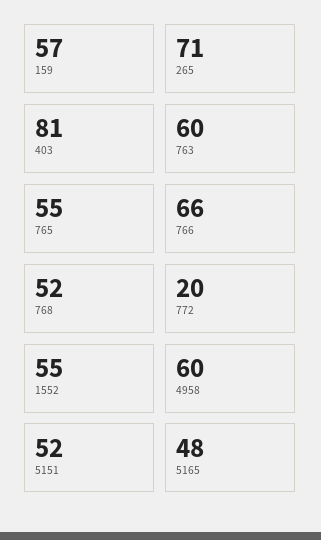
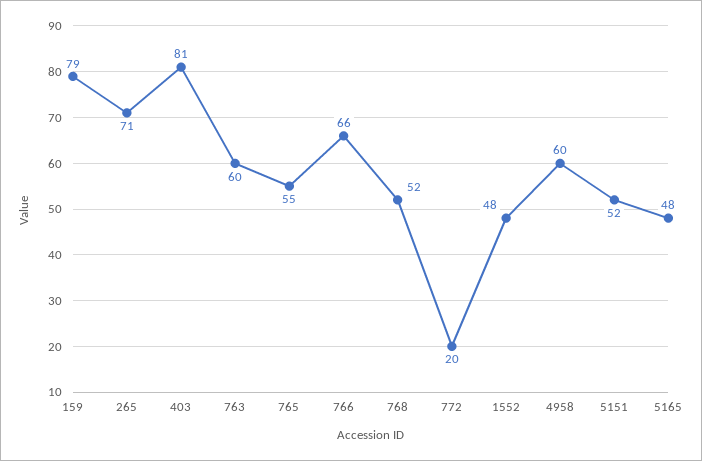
159: 57 -> 79
1552: 55 -> 48

